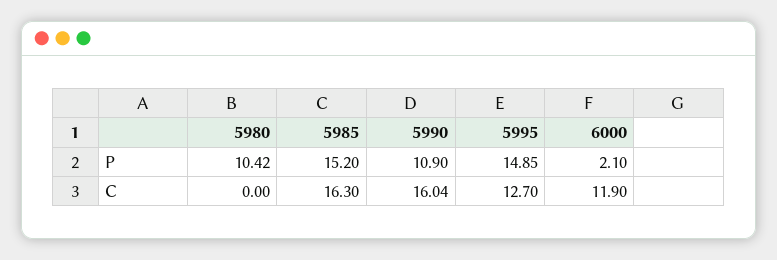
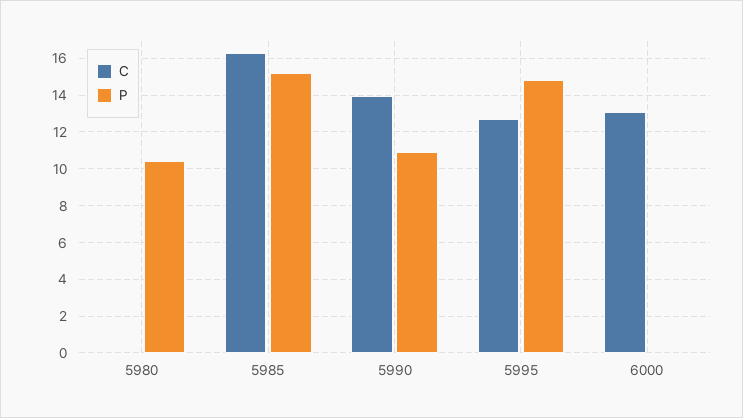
P, 6000: 2.1 -> 0
C, 5990: 16.04 -> 14
C, 6000: 11.9 -> 13

